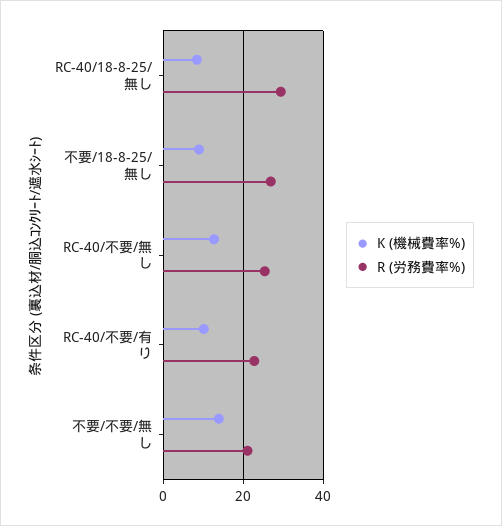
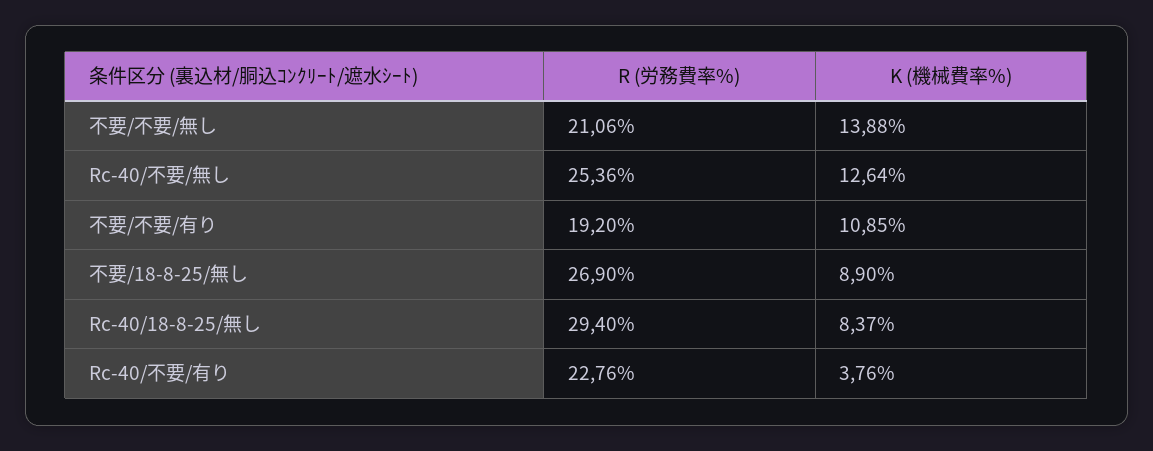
K (機械費率%), RC-40/不要/有り: 10 -> 3.76
R (労務費率%), 不要/不要/有り: none -> 19.2
K (機械費率%), 不要/不要/有り: none -> 10.85

